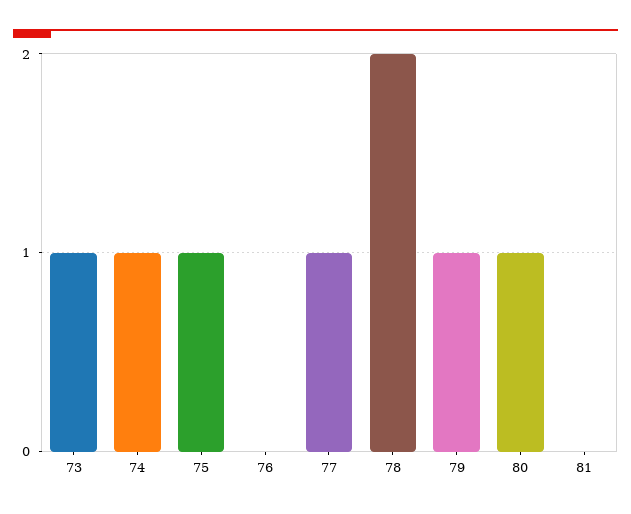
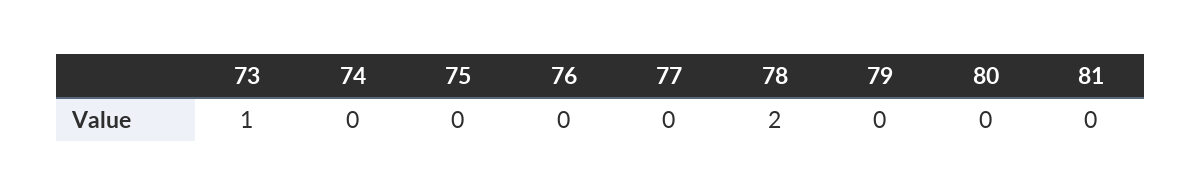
74: 1 -> 0
75: 1 -> 0
77: 1 -> 0
79: 1 -> 0
80: 1 -> 0

